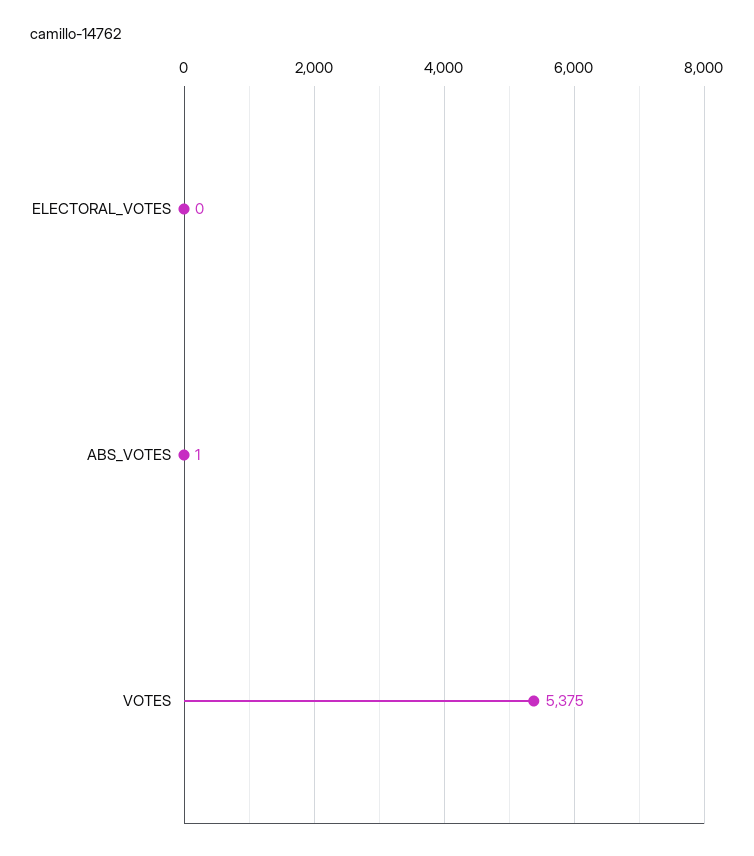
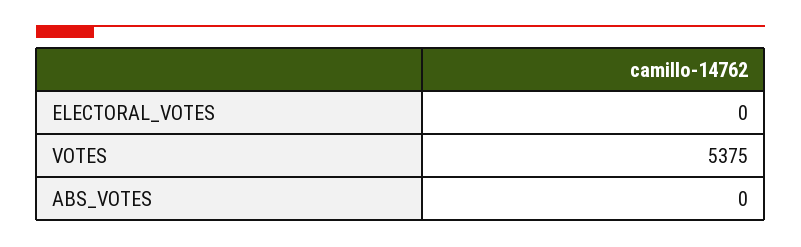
ABS_VOTES: 1 -> 0

